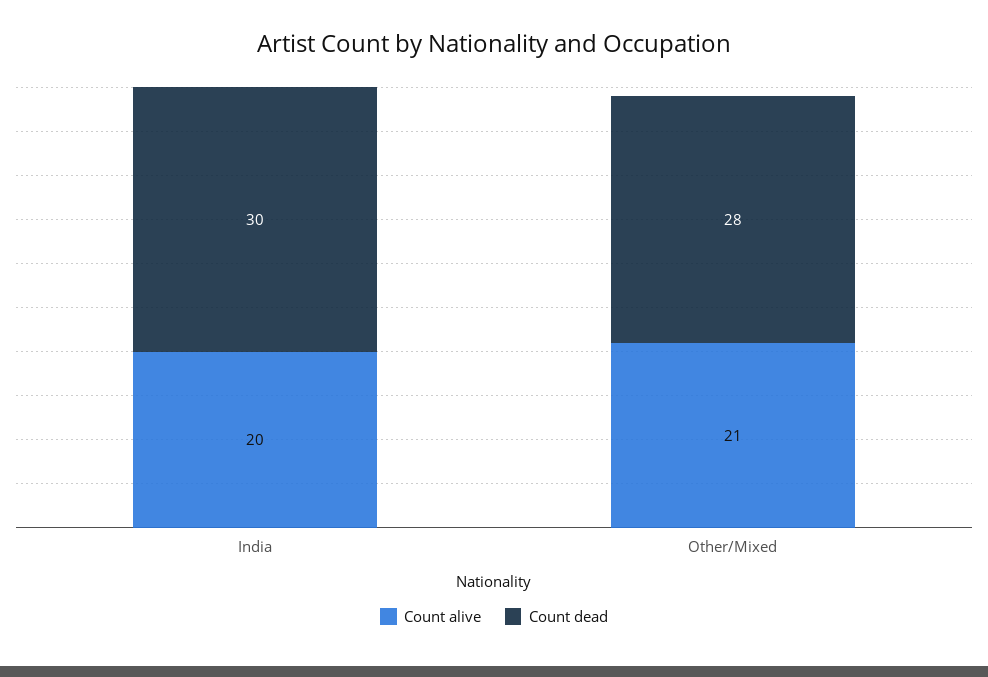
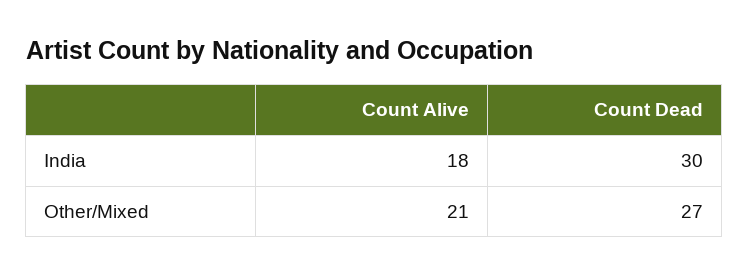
Count alive, India: 20 -> 18
Count dead, Other/Mixed: 28 -> 27

